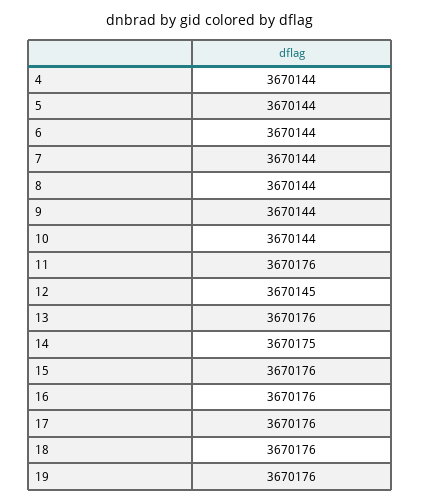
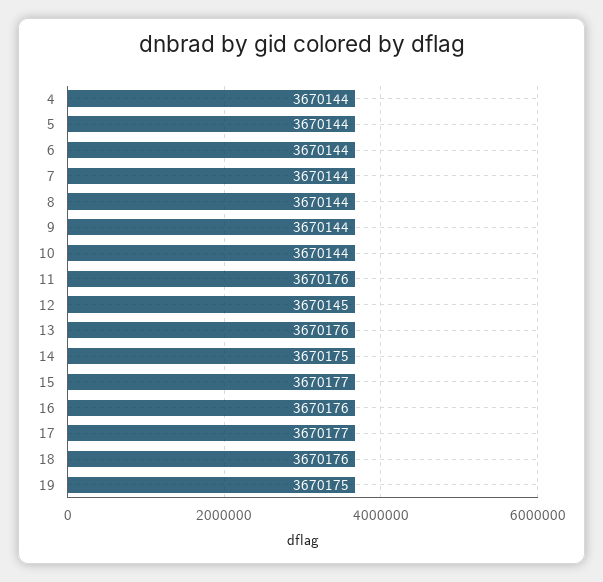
15: 3670176 -> 3670177
17: 3670176 -> 3670177
19: 3670176 -> 3670175

